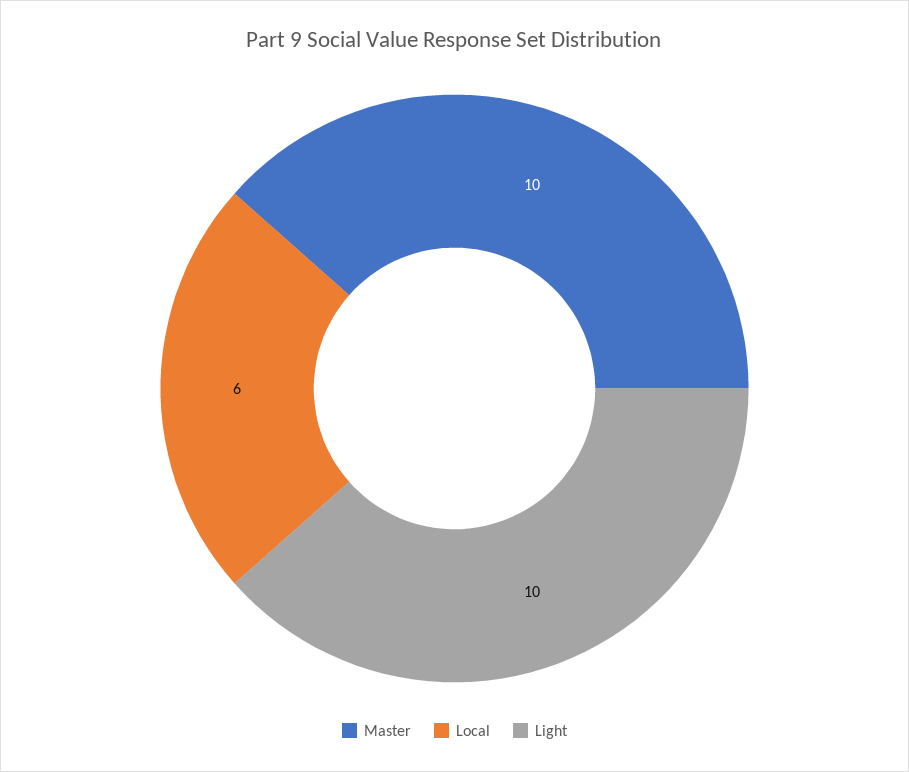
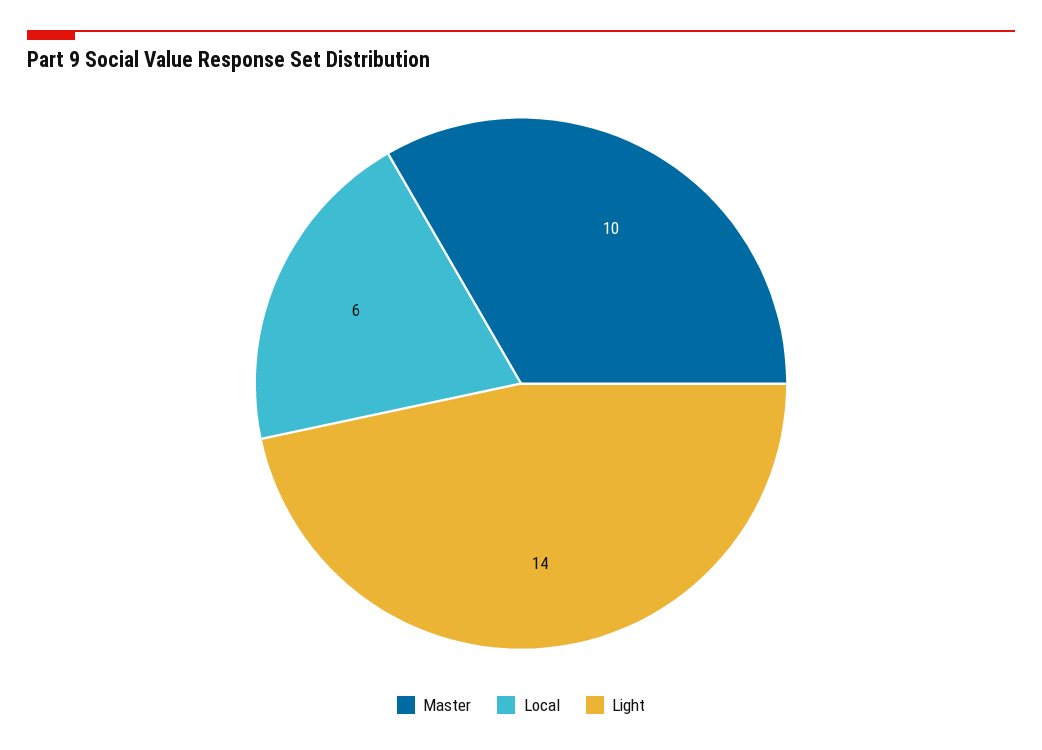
Light: 10 -> 14

